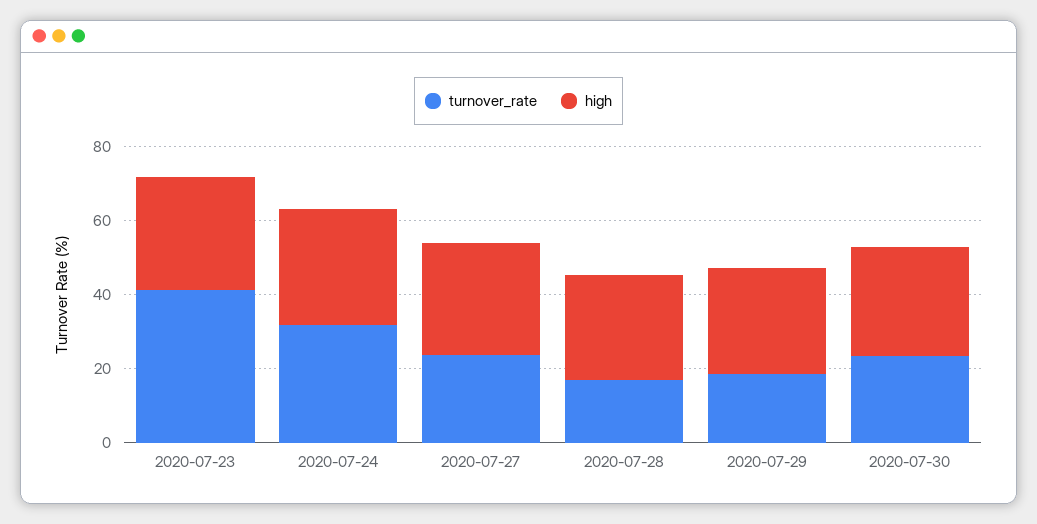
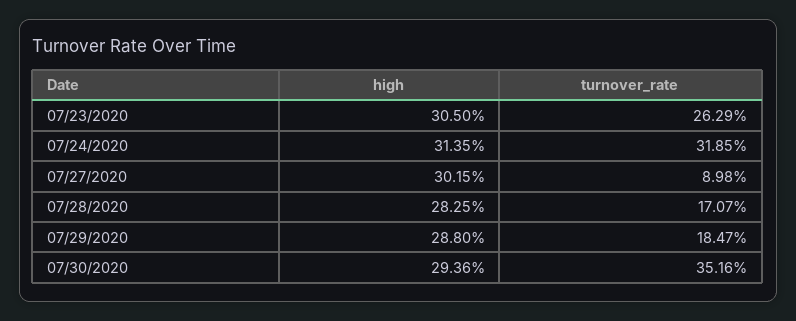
turnover_rate, 2020-07-23: 40 -> 26.29
turnover_rate, 2020-07-27: 25 -> 8.98
turnover_rate, 2020-07-30: 25 -> 35.16

